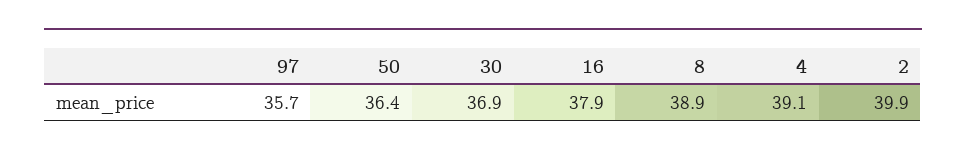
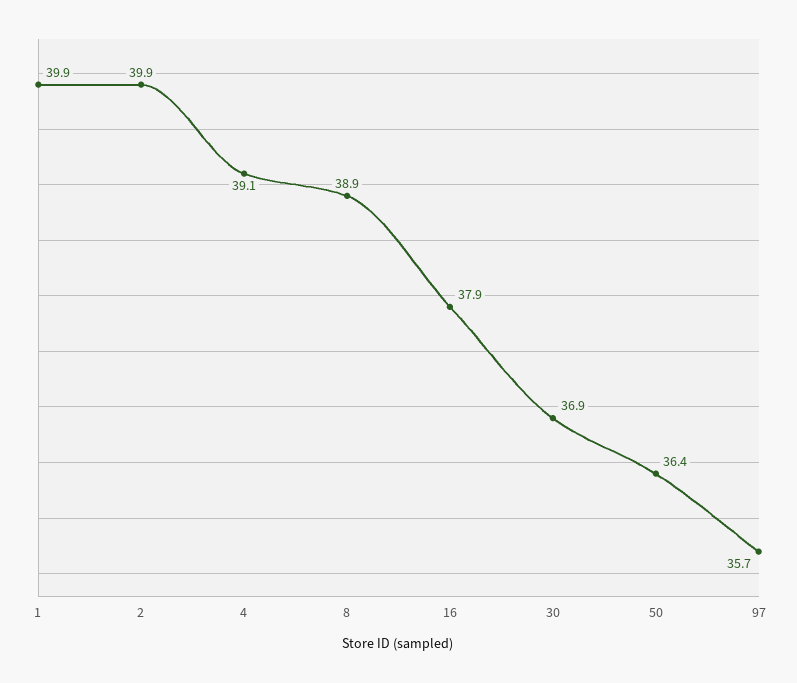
1: none -> 39.9

